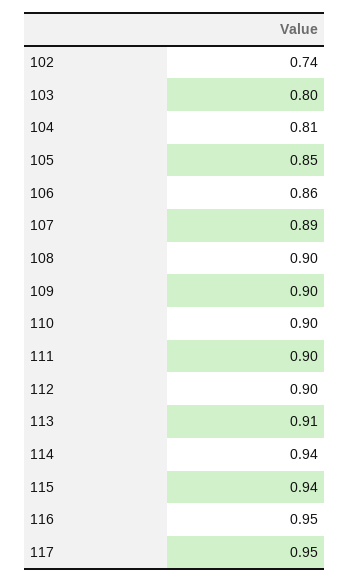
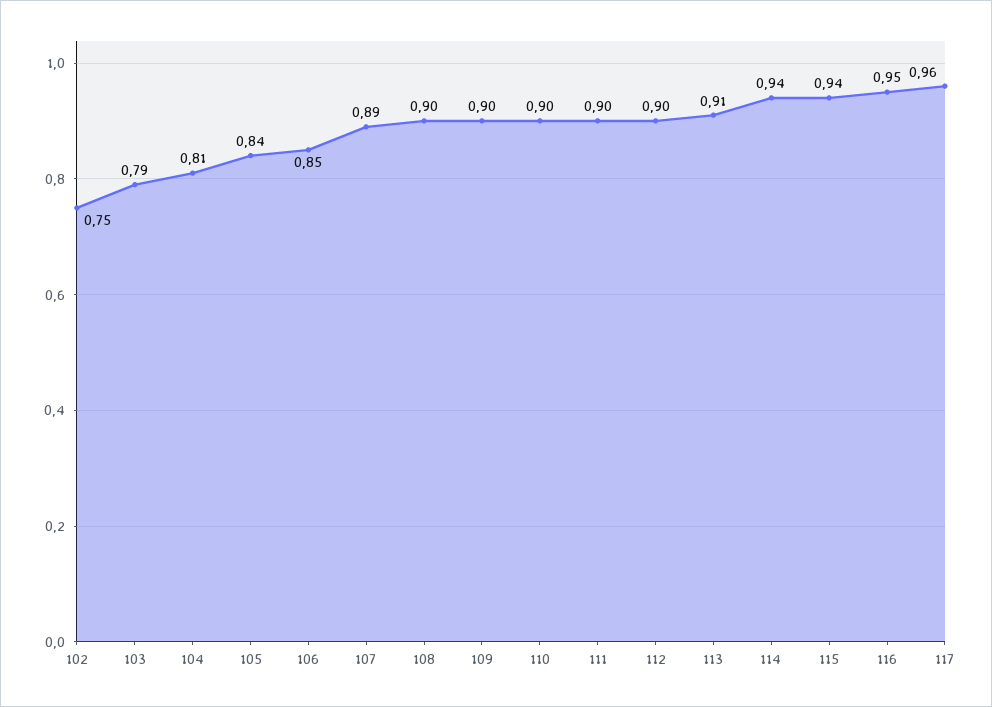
102: 0.74 -> 0.75
103: 0.8 -> 0.79
105: 0.85 -> 0.84
106: 0.86 -> 0.85
117: 0.95 -> 0.96

